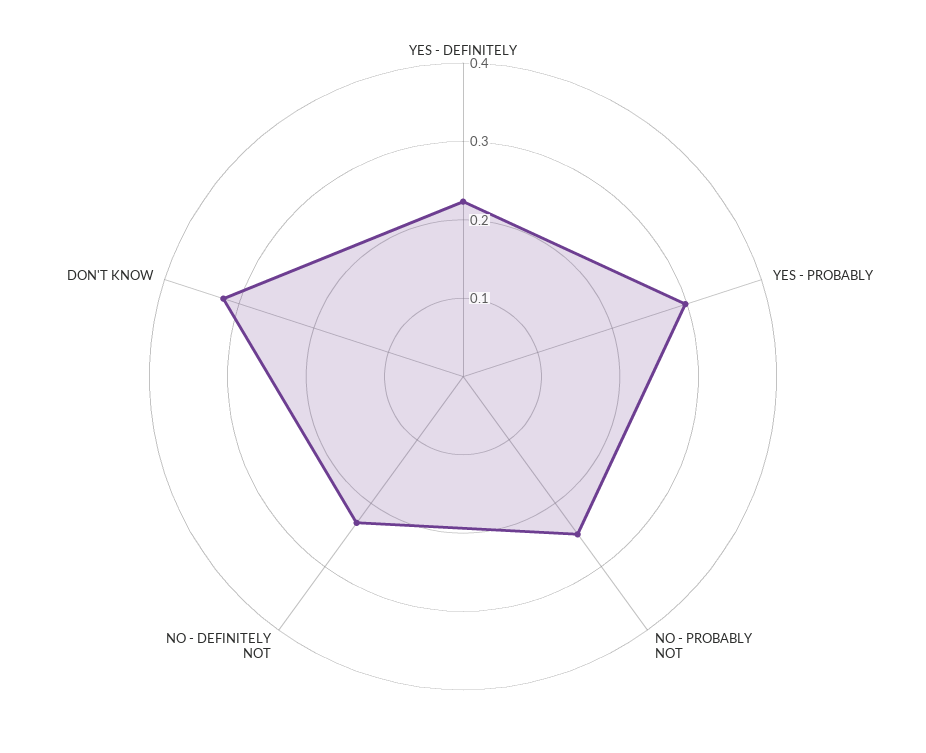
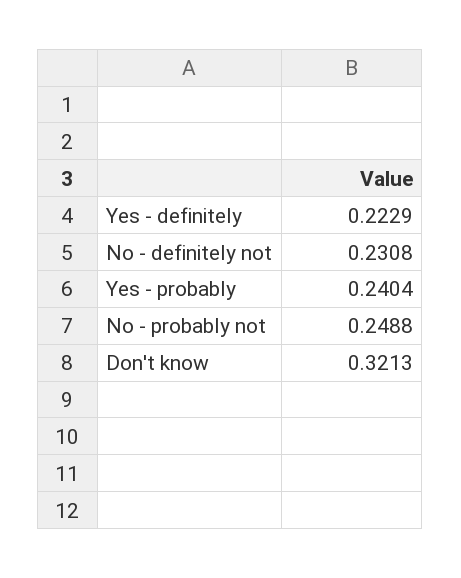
YES - PROBABLY: 0.3 -> 0.2404

